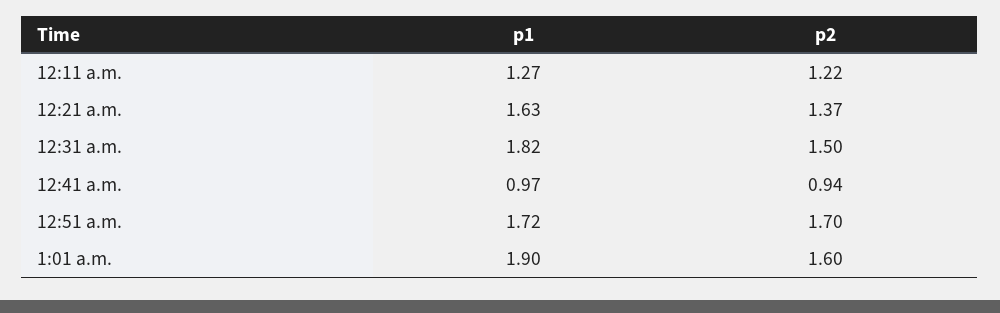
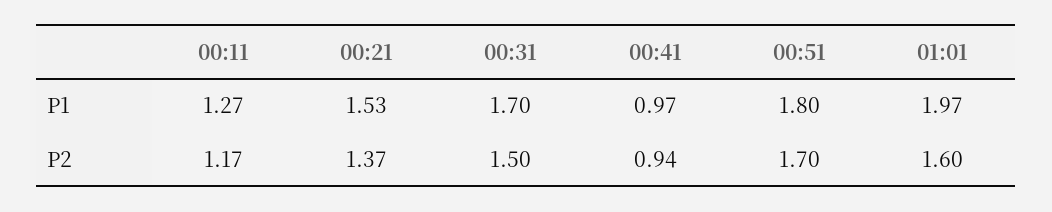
p2, 12:11 a.m.: 1.22 -> 1.17
p1, 12:21 a.m.: 1.63 -> 1.53
p1, 12:31 a.m.: 1.82 -> 1.7
p1, 12:51 a.m.: 1.72 -> 1.8
p1, 1:01 a.m.: 1.9 -> 1.97

